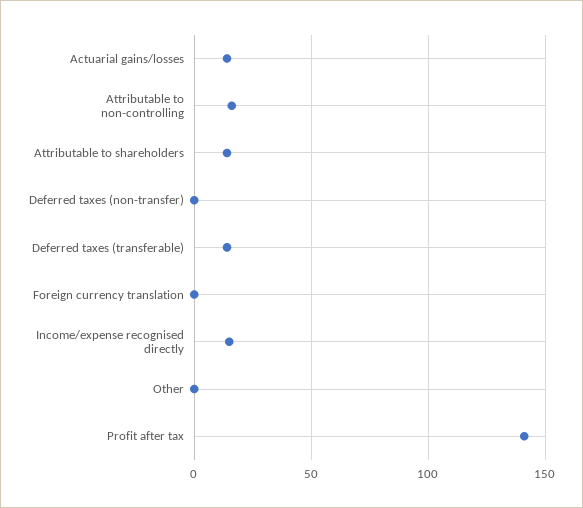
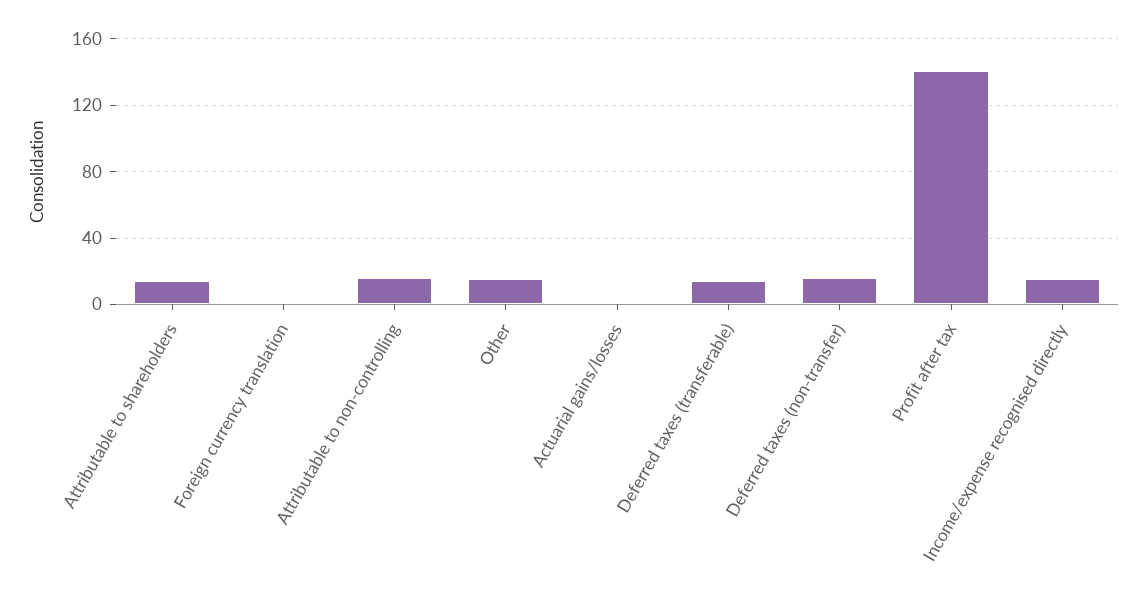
Actuarial gains/losses: 15 -> 0
Deferred taxes (non-transfer): 0 -> 15
Other: 0 -> 15

